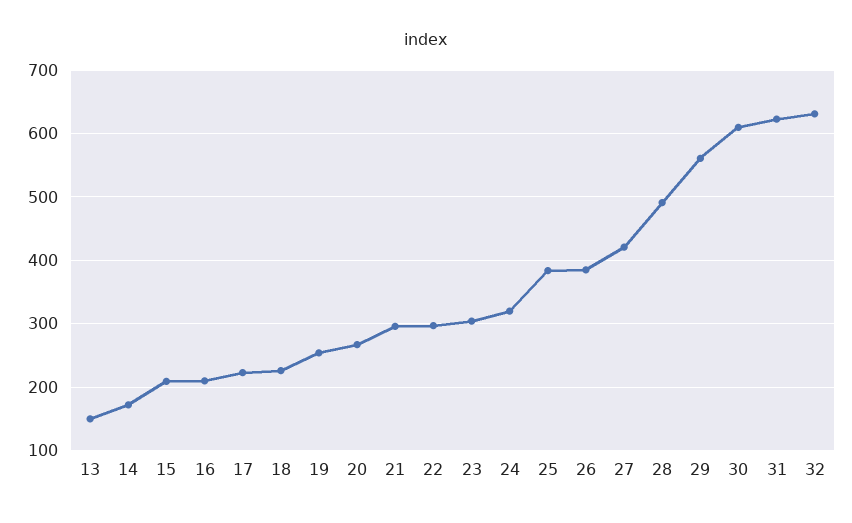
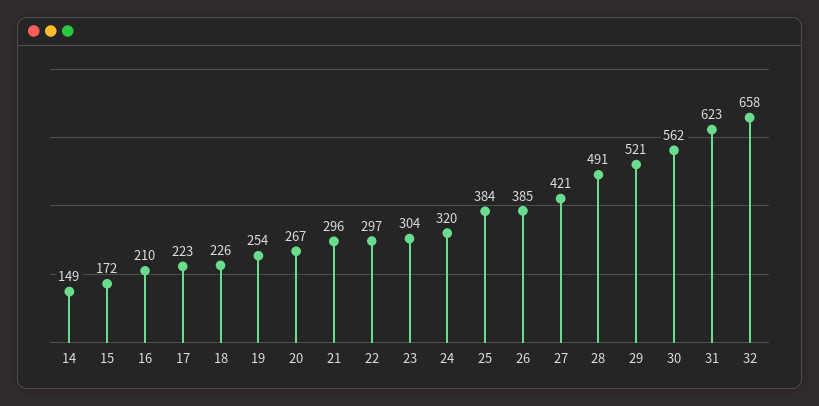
13: 150 -> none
14: 170 -> 149
15: 210 -> 172
29: 560 -> 521
30: 610 -> 562
32: 630 -> 658

